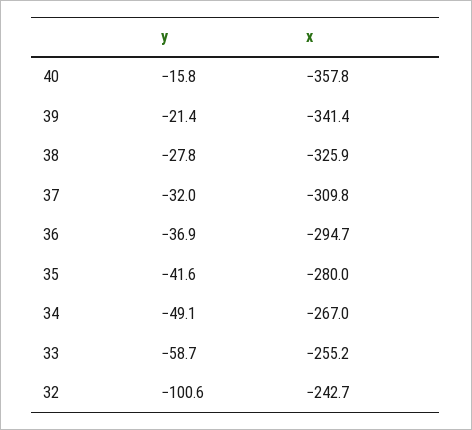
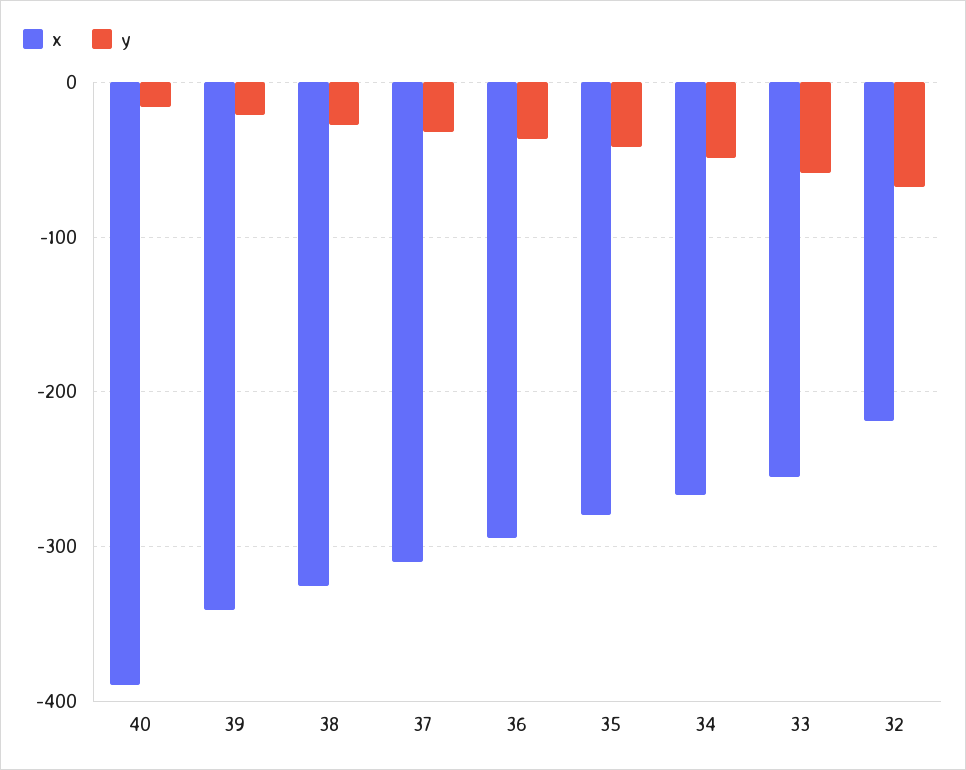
x, 40: -357.8 -> -390
y, 32: -100.6 -> -70
x, 32: -242.7 -> -220

